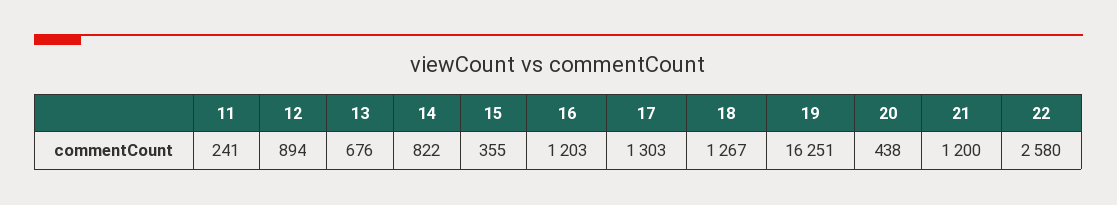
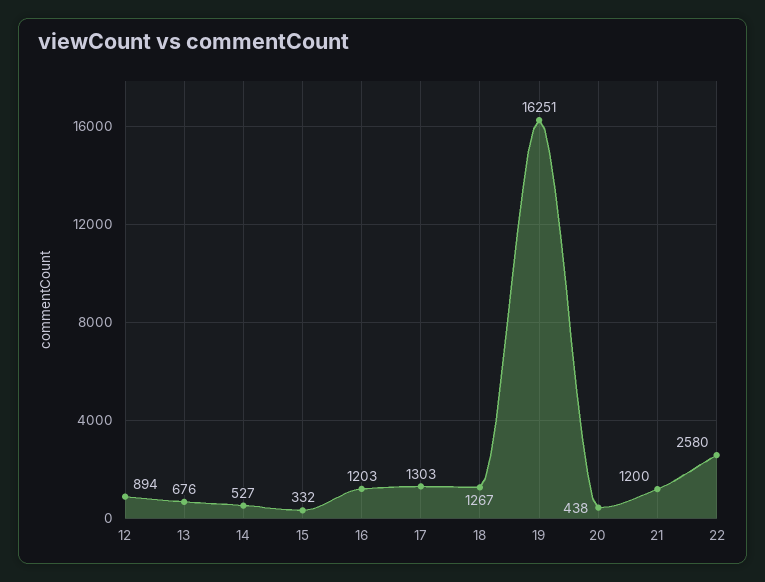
11: 241 -> none
14: 822 -> 527
15: 355 -> 332

